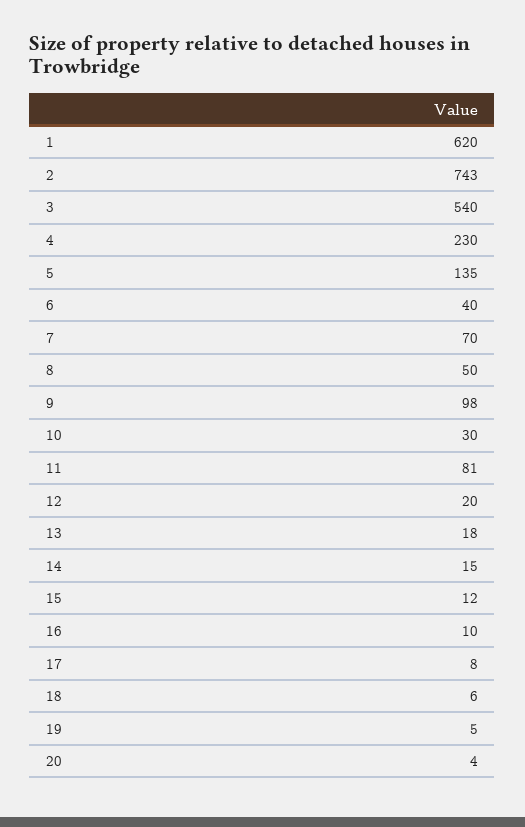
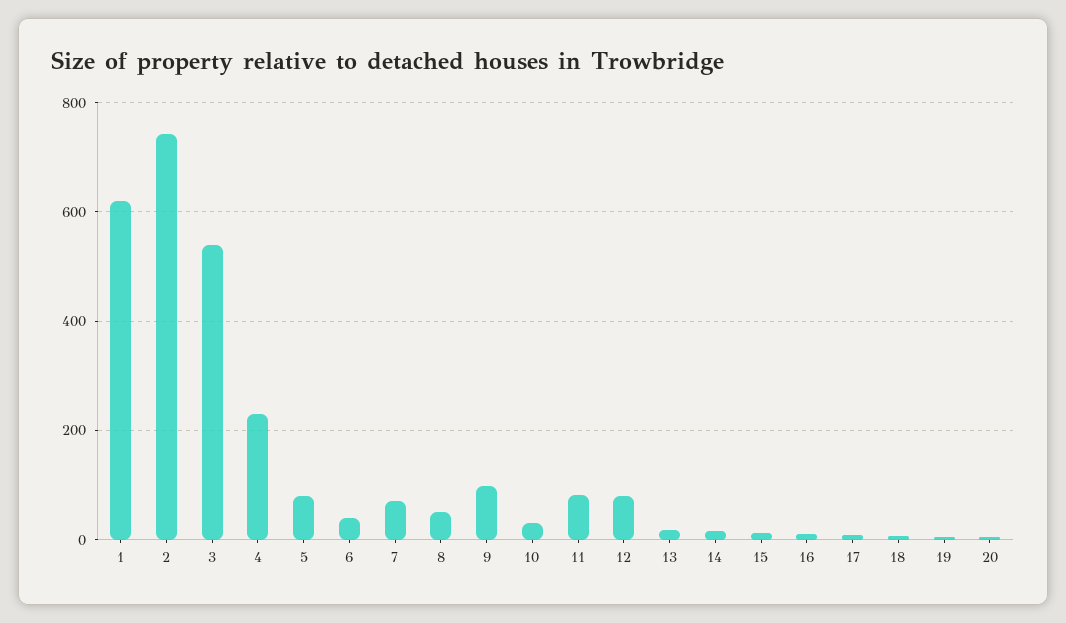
5: 135 -> 80
12: 20 -> 80

